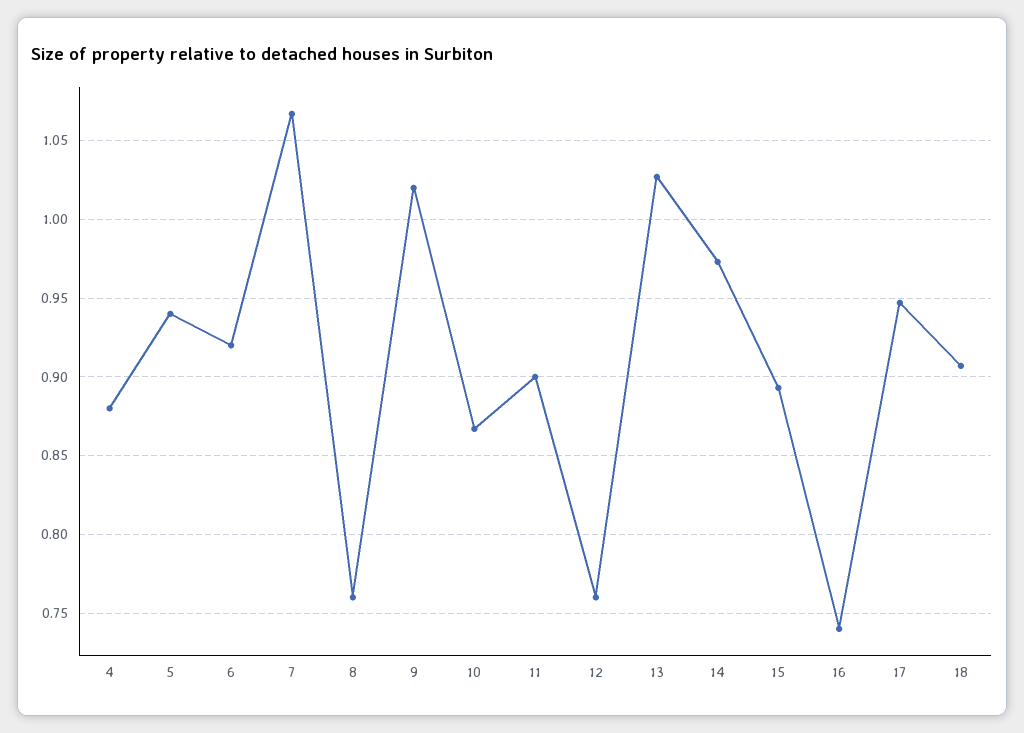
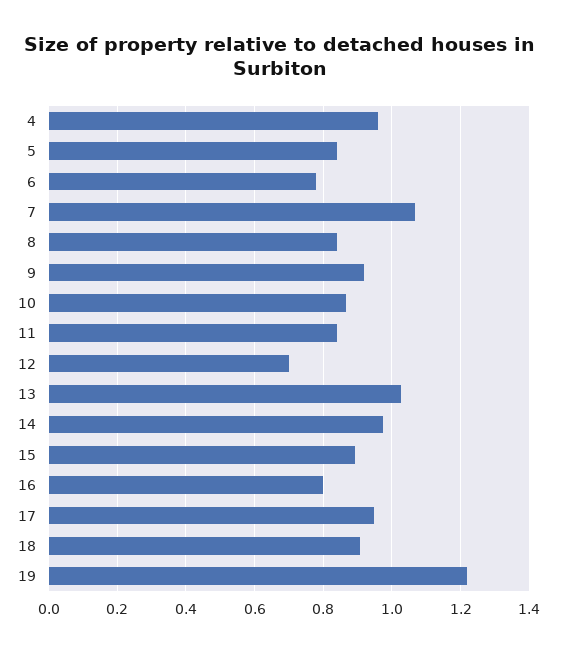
4: 0.88 -> 0.96
5: 0.94 -> 0.84
6: 0.92 -> 0.78
8: 0.76 -> 0.84
9: 1.02 -> 0.92
11: 0.9 -> 0.84
12: 0.76 -> 0.7
16: 0.74 -> 0.8
19: none -> 1.22

